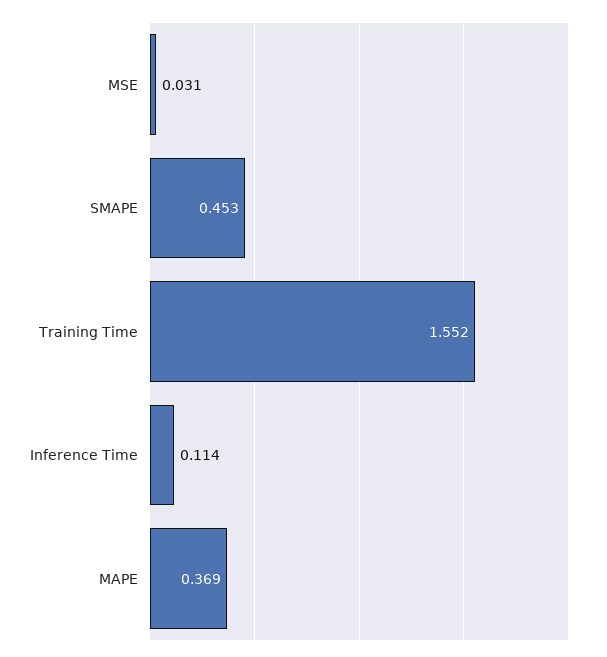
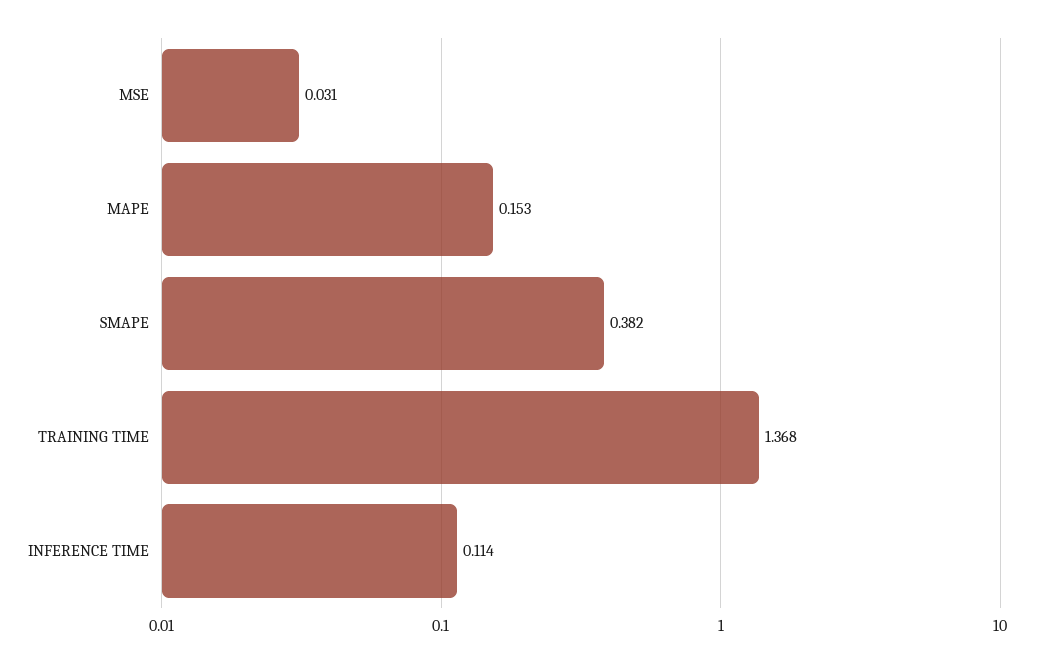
SMAPE: 0.453 -> 0.382
Training Time: 1.552 -> 1.368
MAPE: 0.369 -> 0.153

